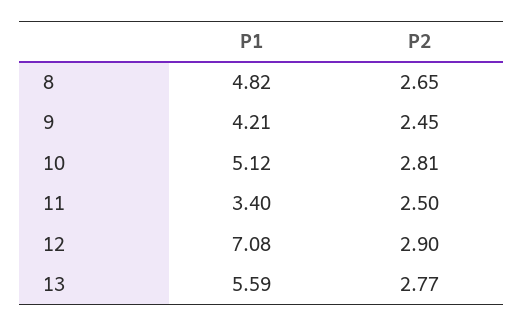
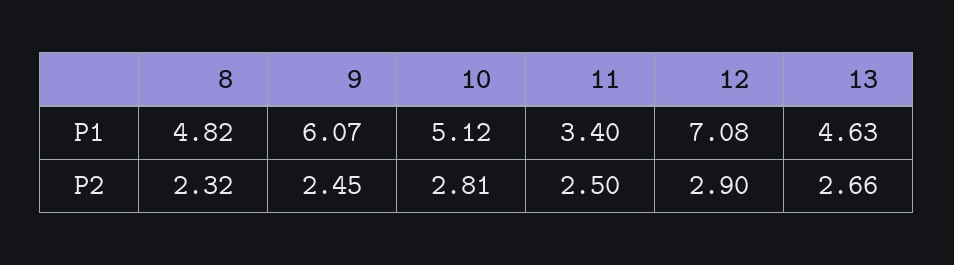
P2, 8: 2.65 -> 2.32
P1, 9: 4.21 -> 6.07
P1, 13: 5.59 -> 4.63
P2, 13: 2.77 -> 2.66

